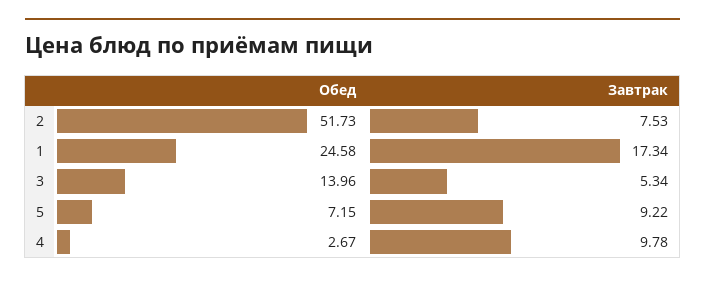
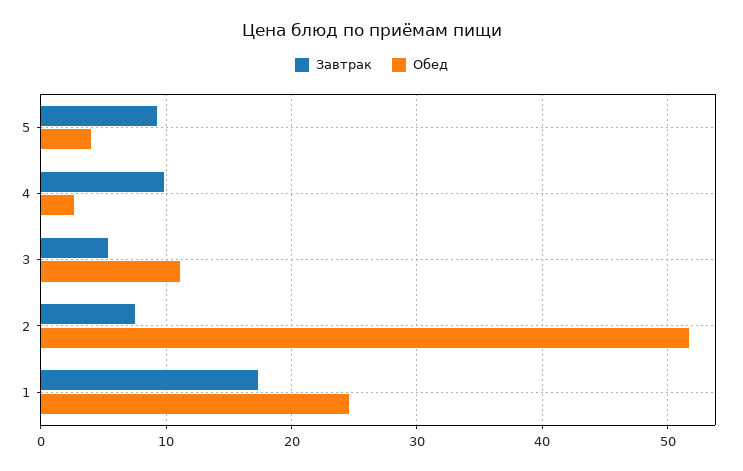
Обед, 3: 13.96 -> 11
Обед, 5: 7.15 -> 4

